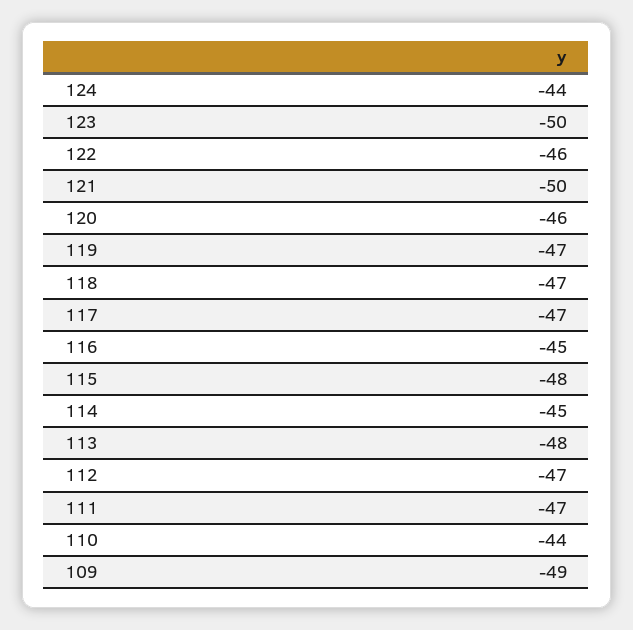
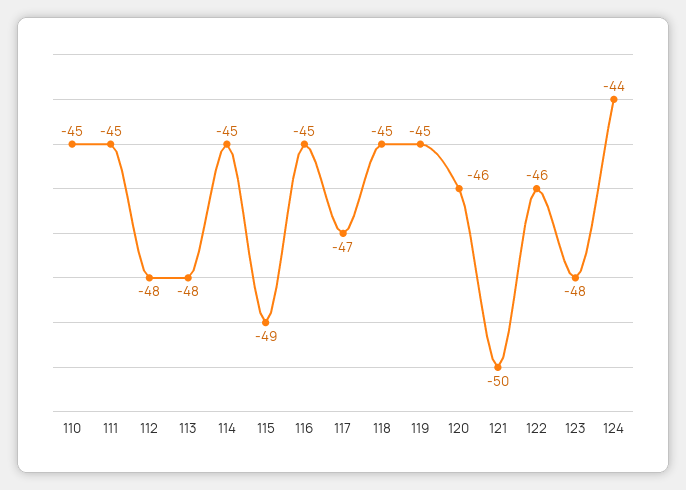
123: -50 -> -48
119: -47 -> -45
118: -47 -> -45
115: -48 -> -49
112: -47 -> -48
111: -47 -> -45
110: -44 -> -45
109: -49 -> none

